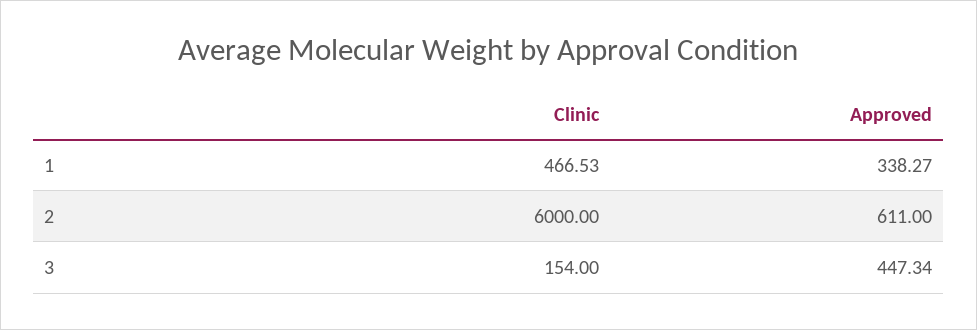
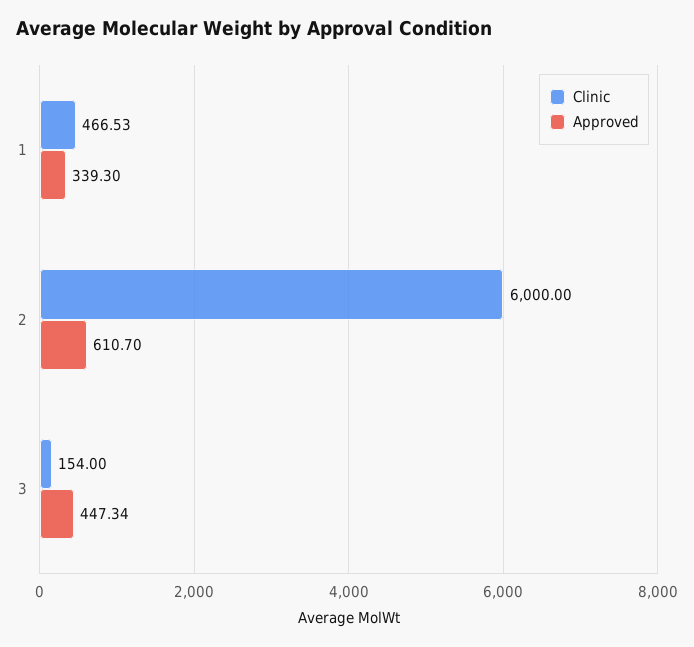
Approved, 1: 338.27 -> 339.3
Approved, 2: 611 -> 610.7

